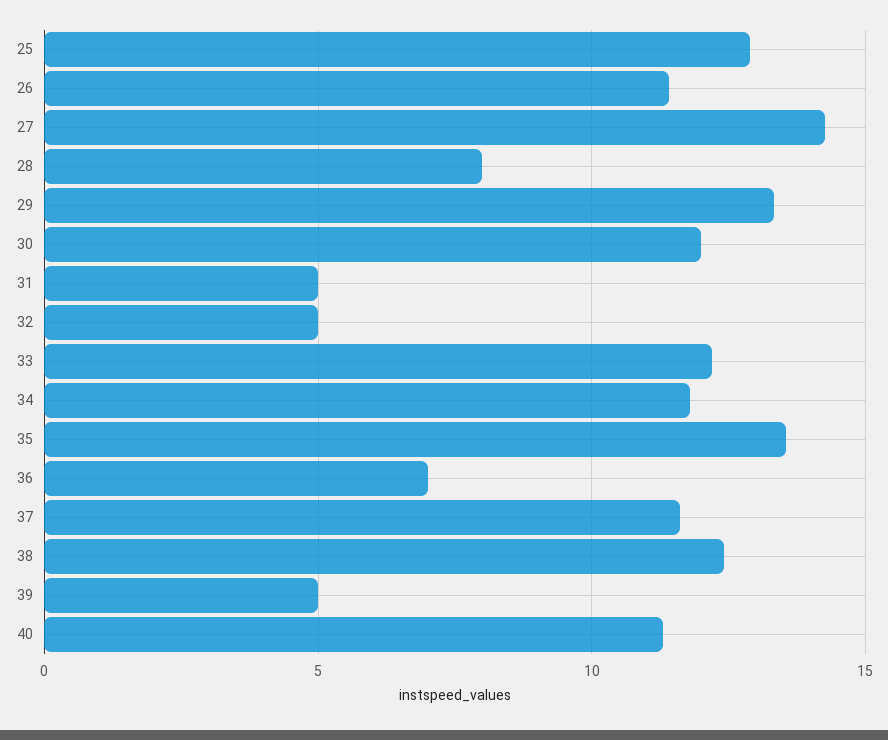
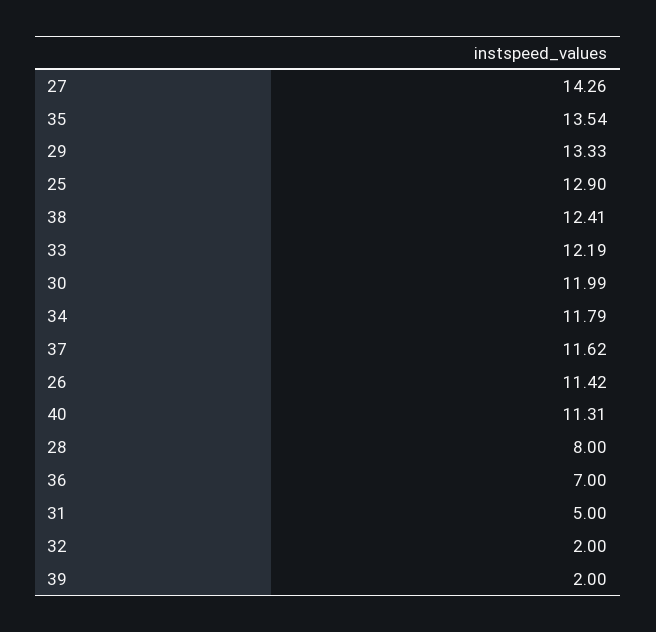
32: 5 -> 2
39: 5 -> 2

